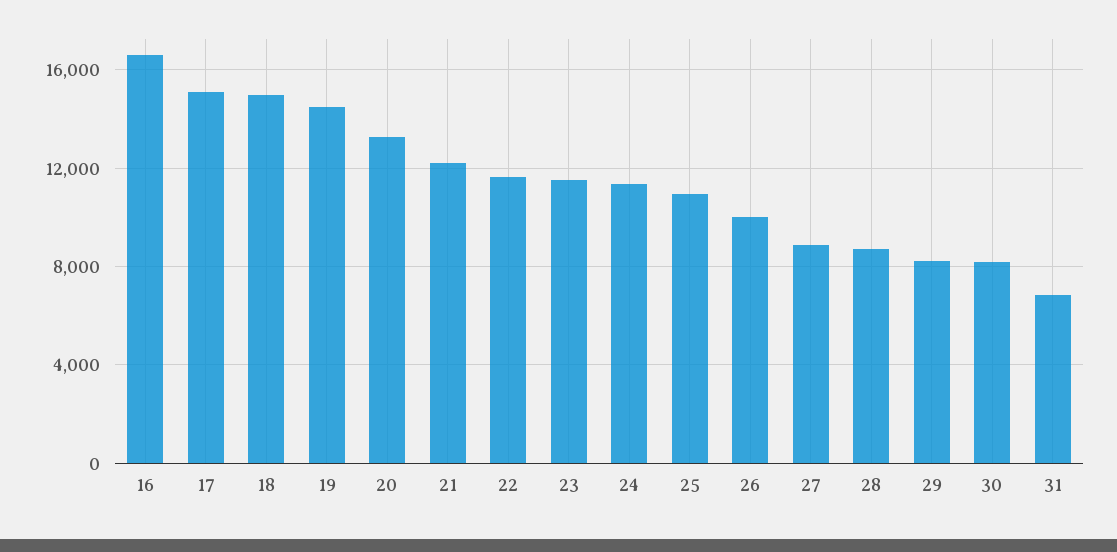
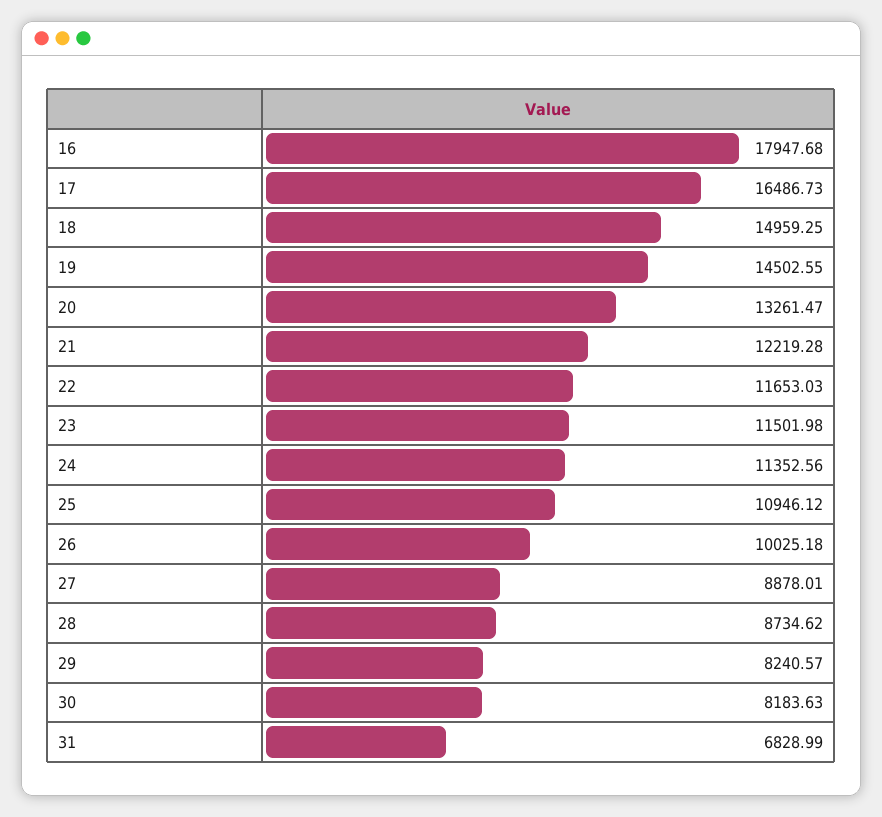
16: 16500 -> 17947.68
17: 15000 -> 16486.73

